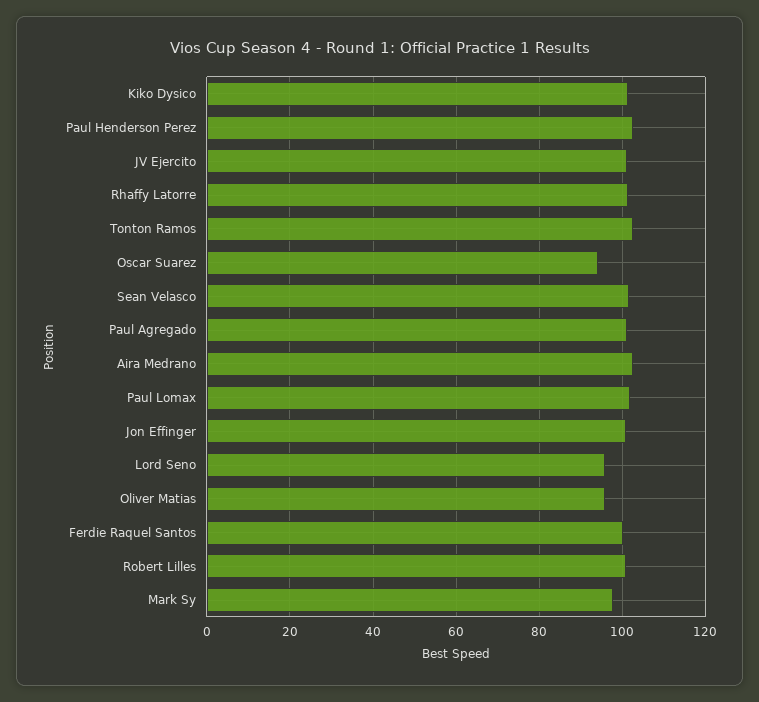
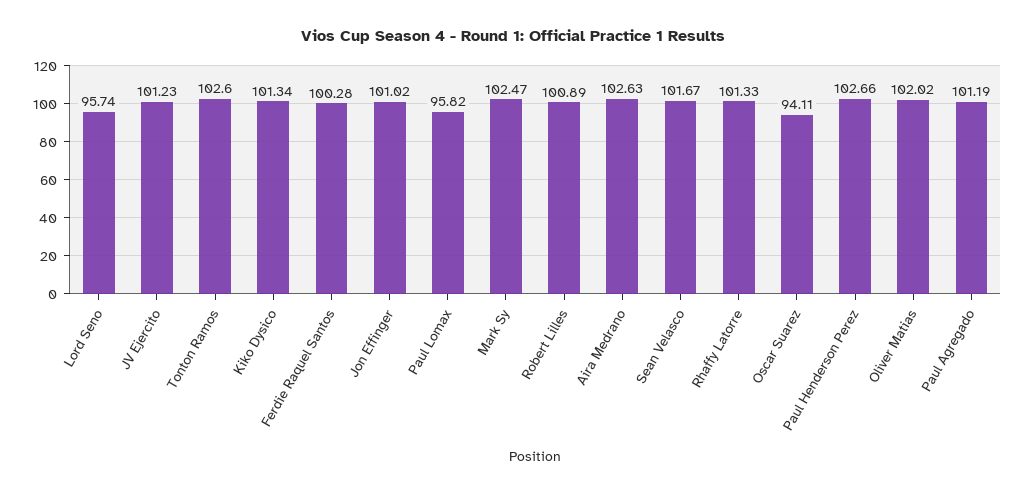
Paul Lomax: 102 -> 95.82
Oliver Matias: 96 -> 102.02
Mark Sy: 98 -> 102.47

